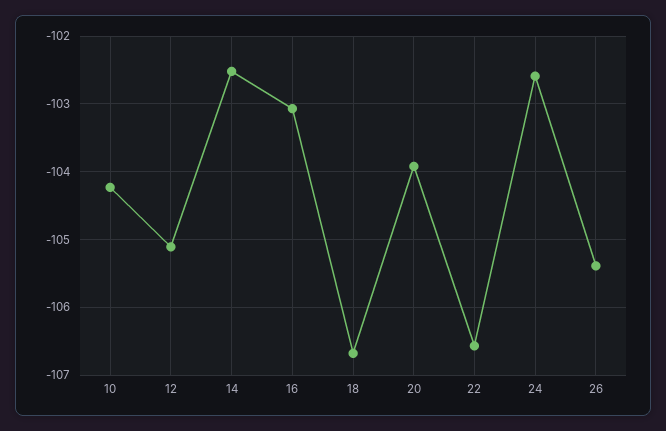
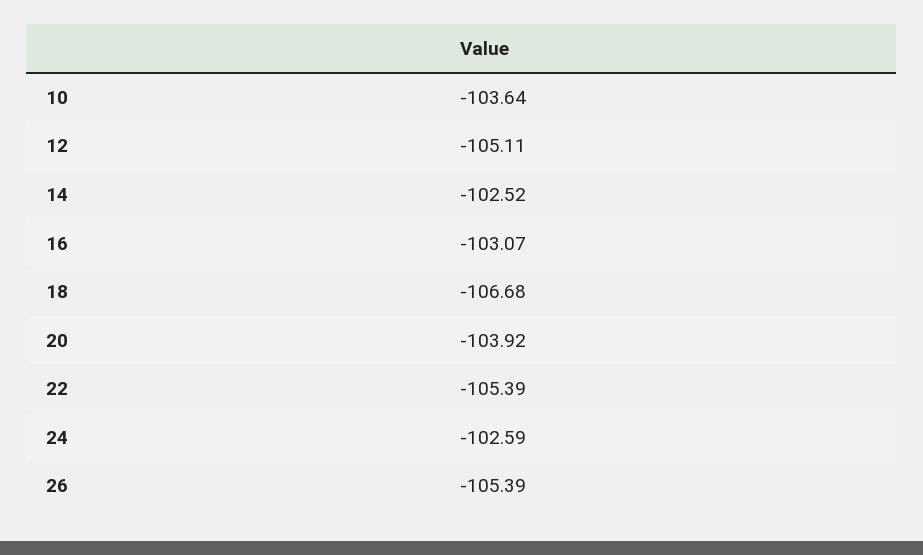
10: -104.2 -> -103.64
22: -106.6 -> -105.39

